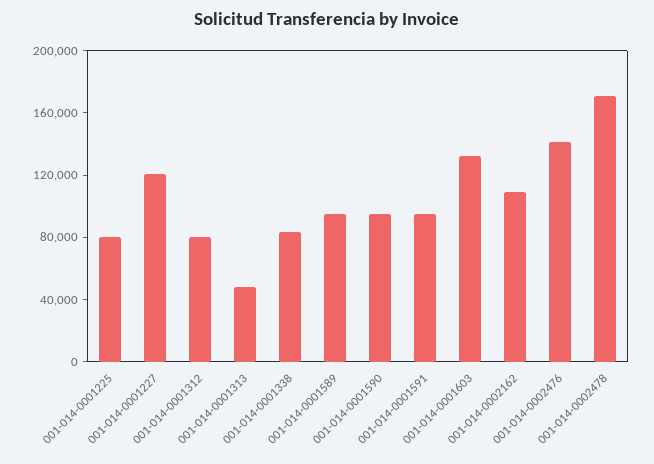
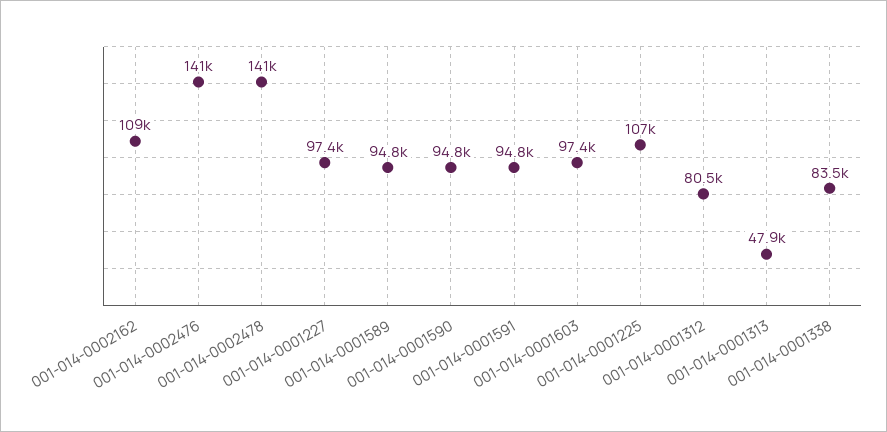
001-014-0001225: 80000 -> 107000
001-014-0001227: 120000 -> 97400
001-014-0001603: 130000 -> 97400
001-014-0002478: 170000 -> 141000

